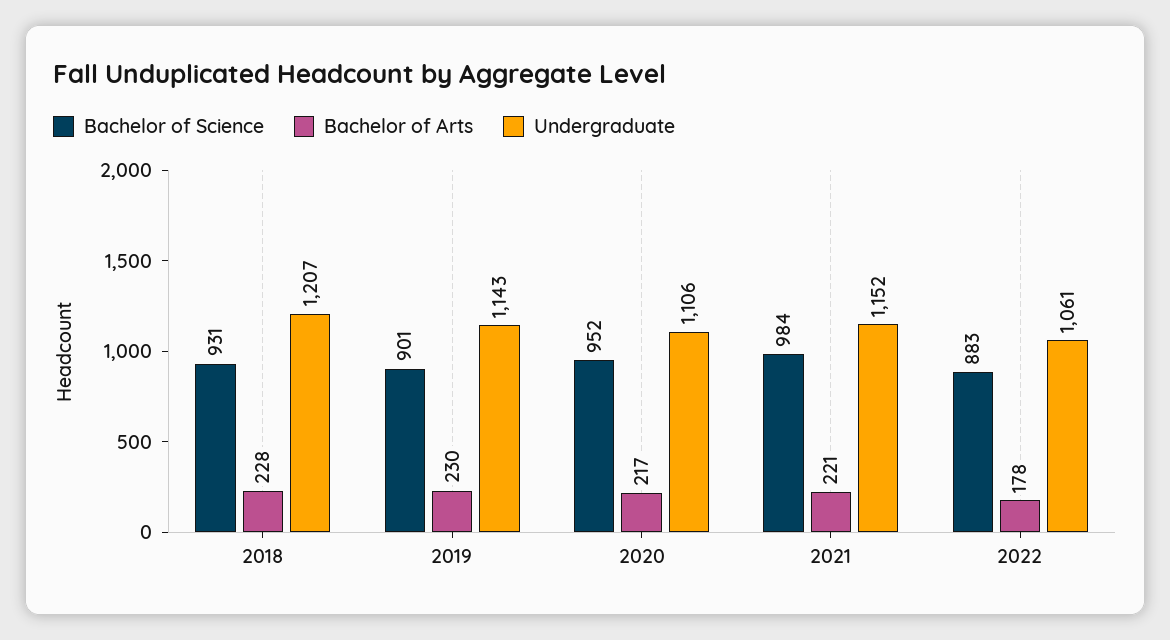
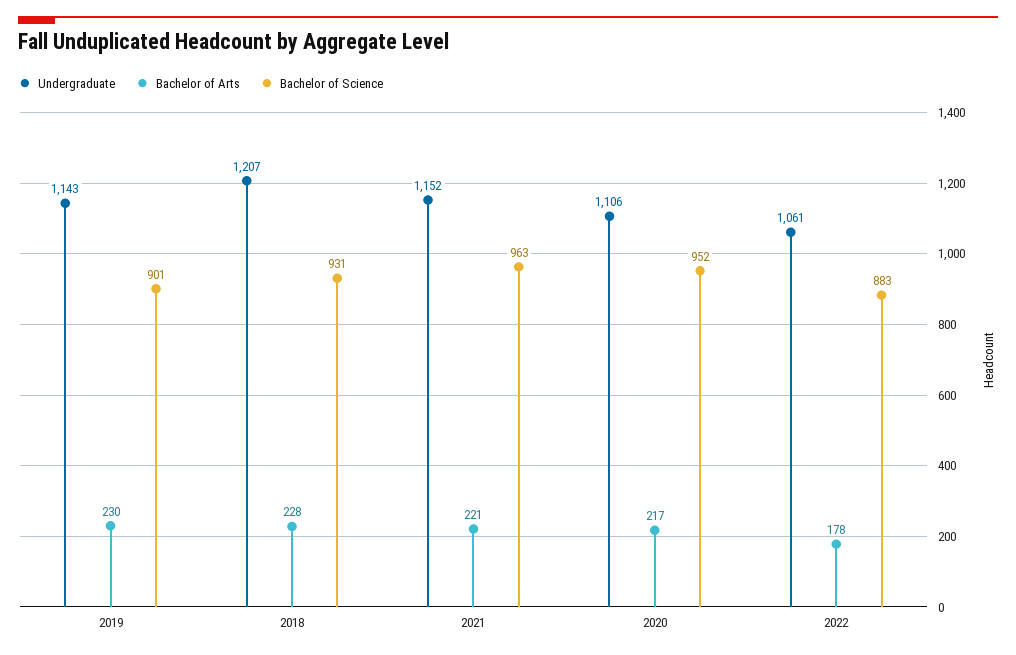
Bachelor of Science, 2021: 984 -> 963

